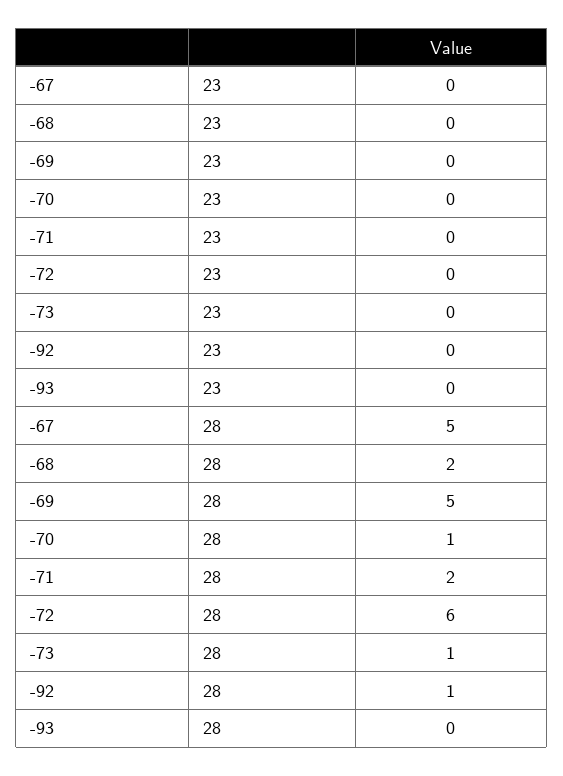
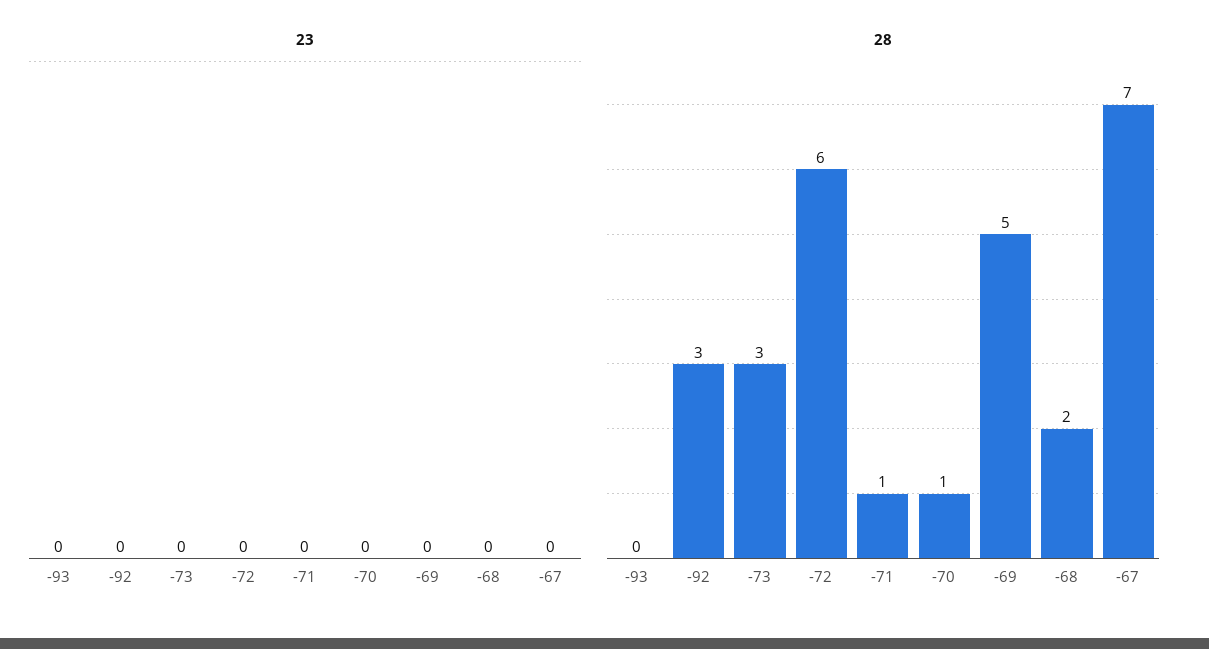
28, -67: 5 -> 7
28, -71: 2 -> 1
28, -73: 1 -> 3
28, -92: 1 -> 3

